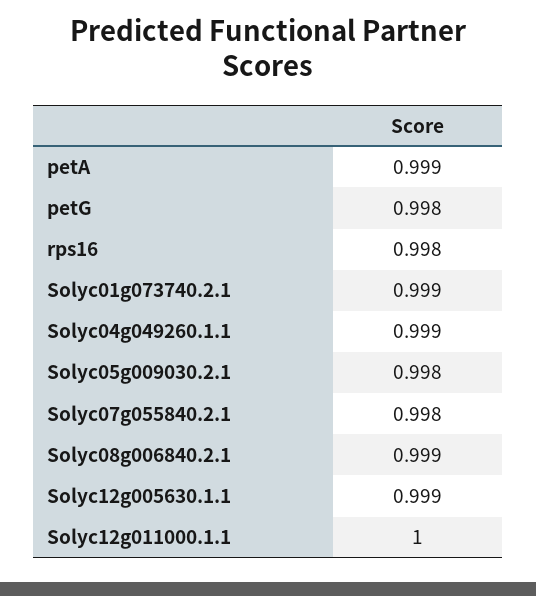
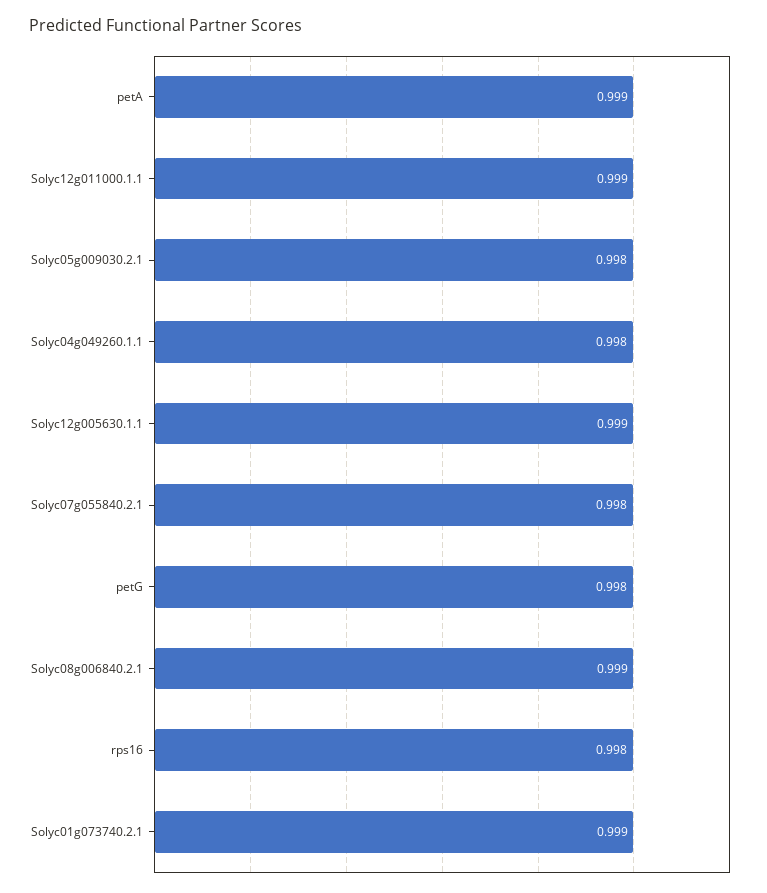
Solyc04g049260.1.1: 0.999 -> 0.998
Solyc12g011000.1.1: 1 -> 0.999

